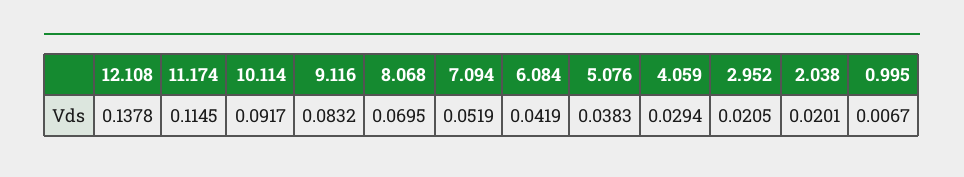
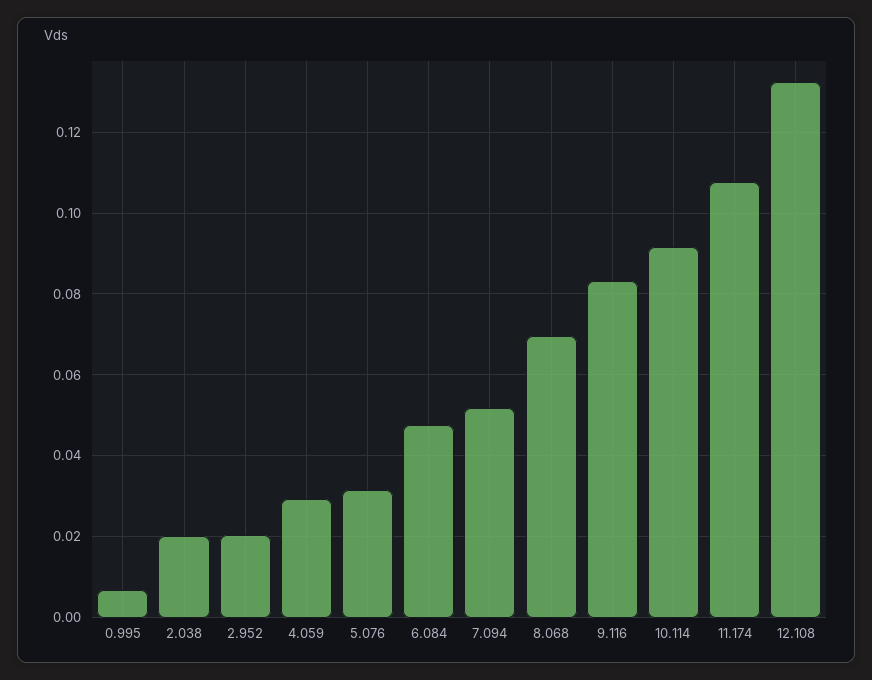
12.108: 0.1378 -> 0.132
11.174: 0.1145 -> 0.108
6.084: 0.0419 -> 0.048
5.076: 0.0383 -> 0.032

